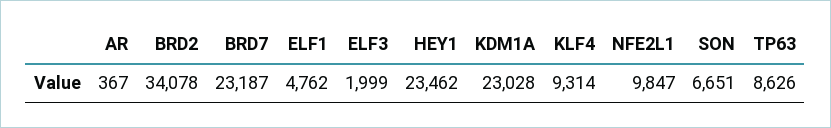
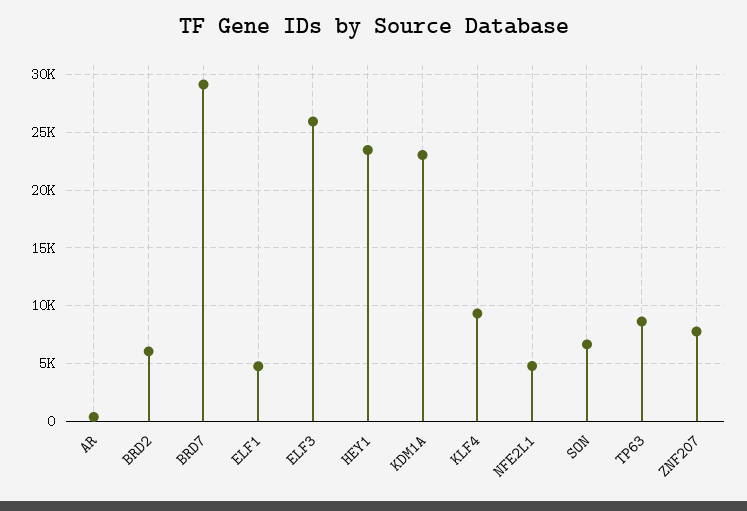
BRD2: 34078 -> 6000
BRD7: 23187 -> 29000
ELF3: 1999 -> 26000
NFE2L1: 9847 -> 5000
ZNF207: none -> 8000

